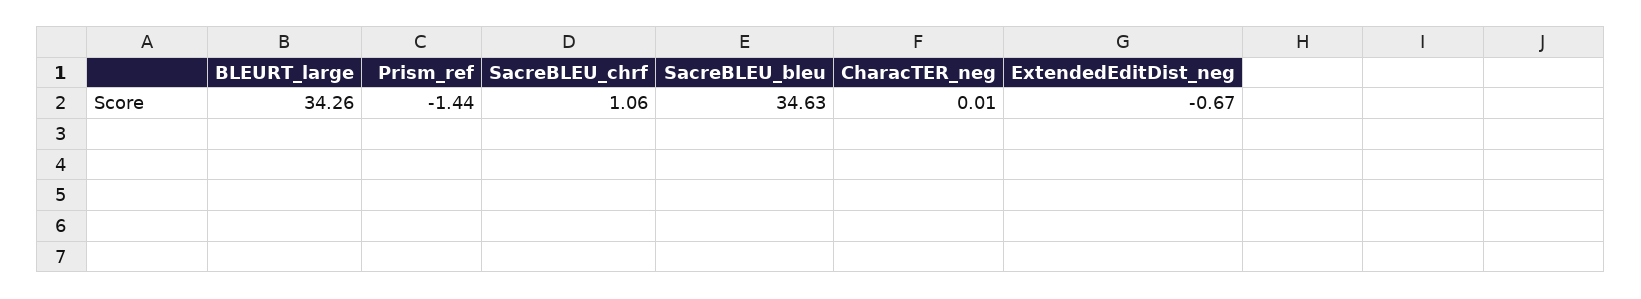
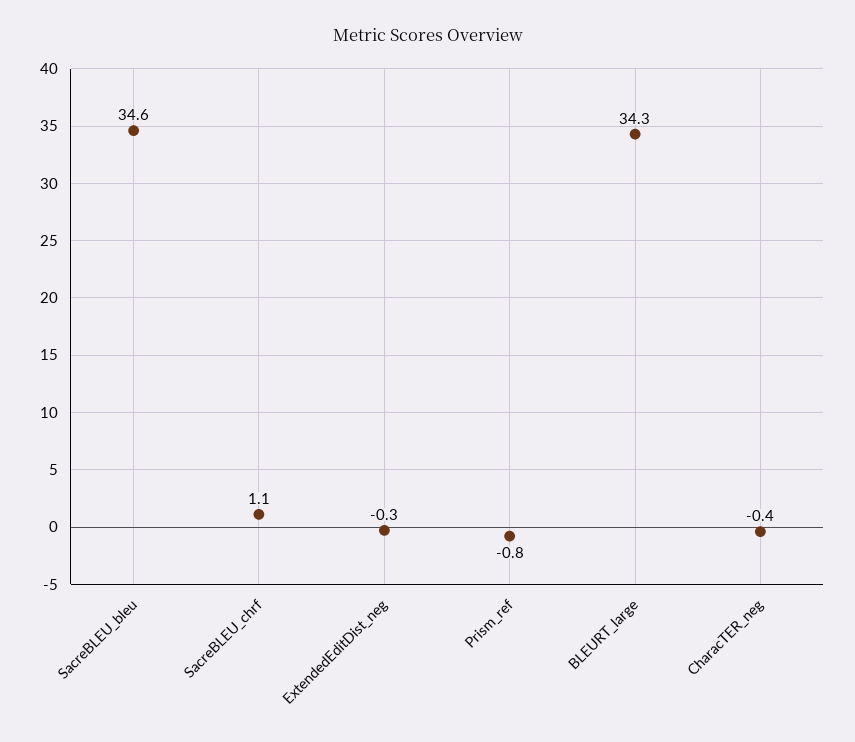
Prism_ref: -1.44 -> -0.8
CharacTER_neg: 0.01 -> -0.4
ExtendedEditDist_neg: -0.67 -> -0.3

